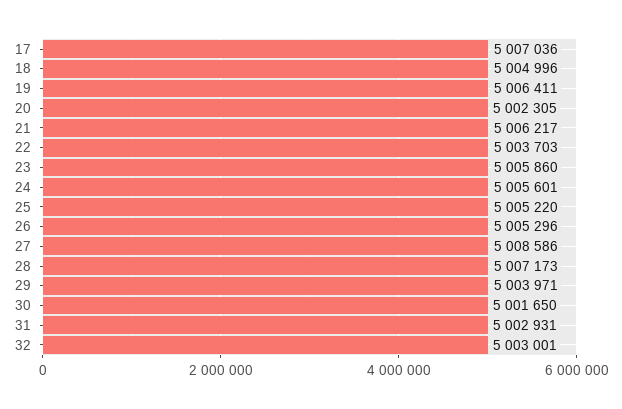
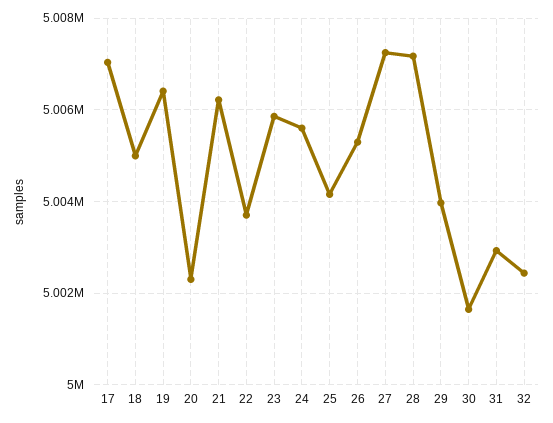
25: 5005220 -> 5004200
27: 5008586 -> 5007200
32: 5003001 -> 5002400

